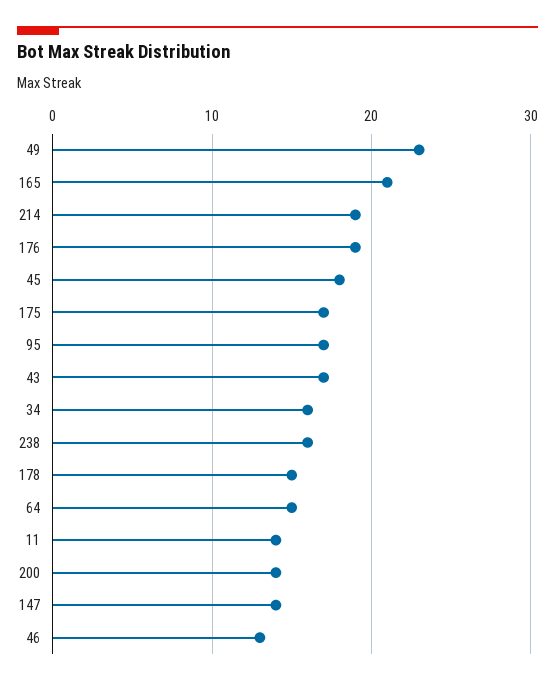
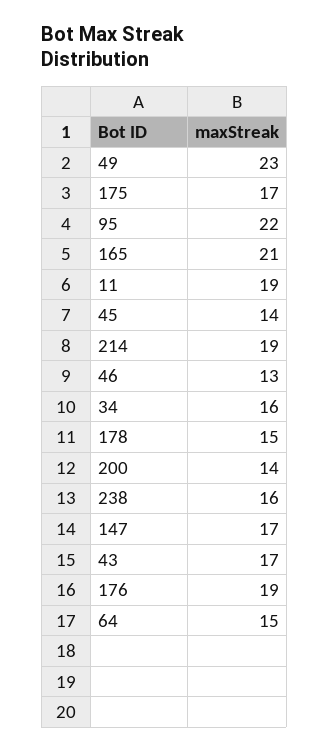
45: 18 -> 14
95: 17 -> 22
11: 14 -> 19
147: 14 -> 17

